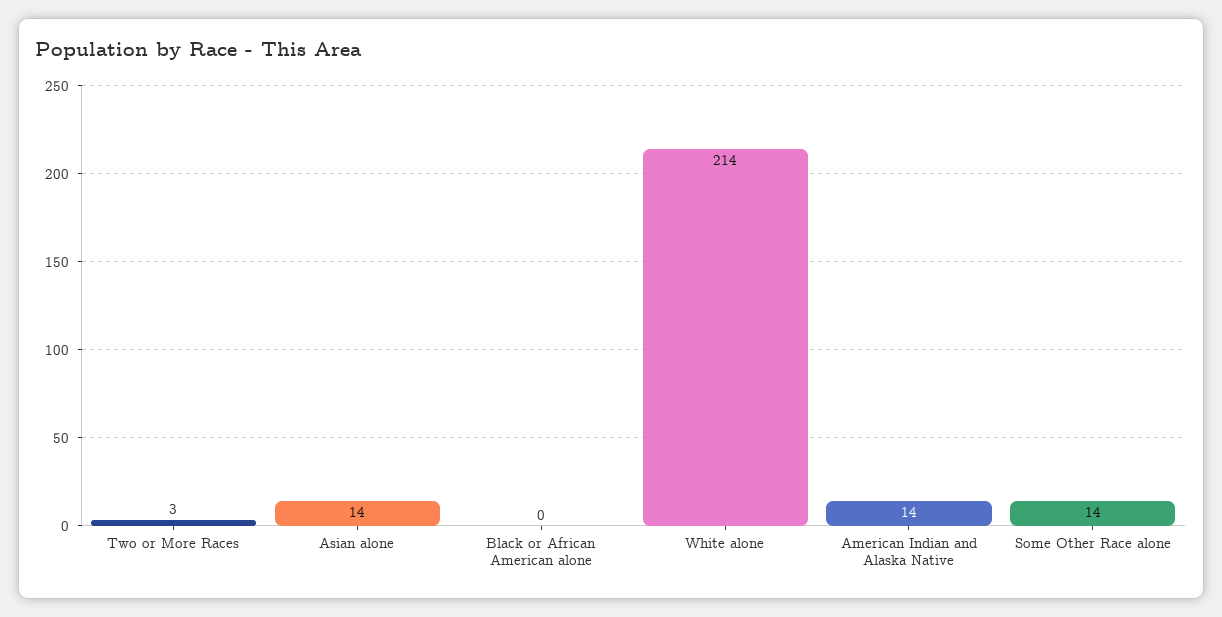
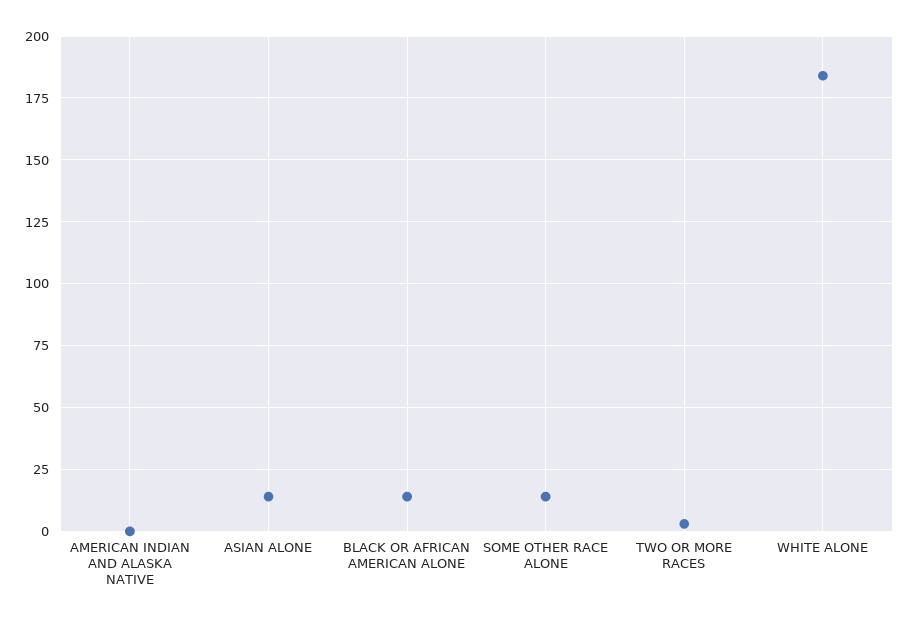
Black or African American alone: 0 -> 15
White alone: 214 -> 185
American Indian and Alaska Native: 14 -> 0

